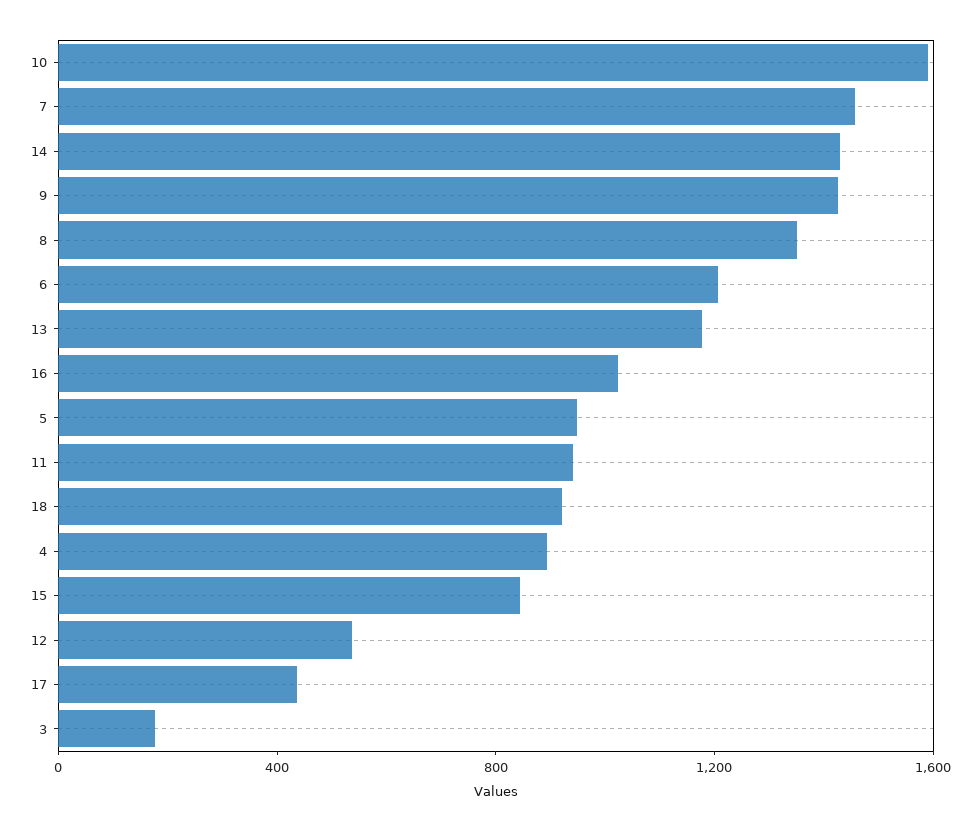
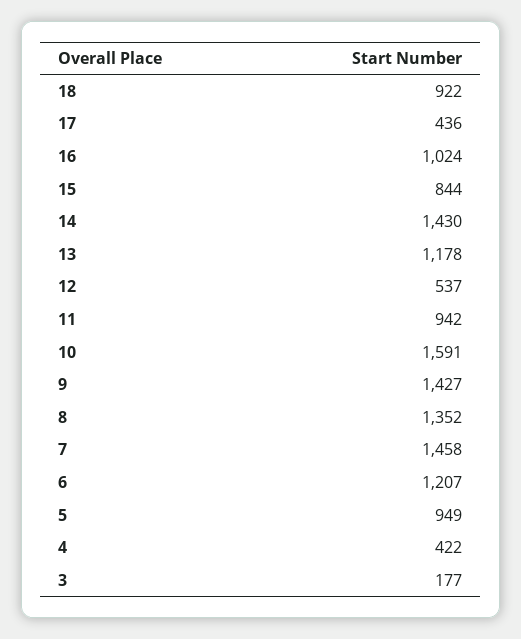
4: 900 -> 422

